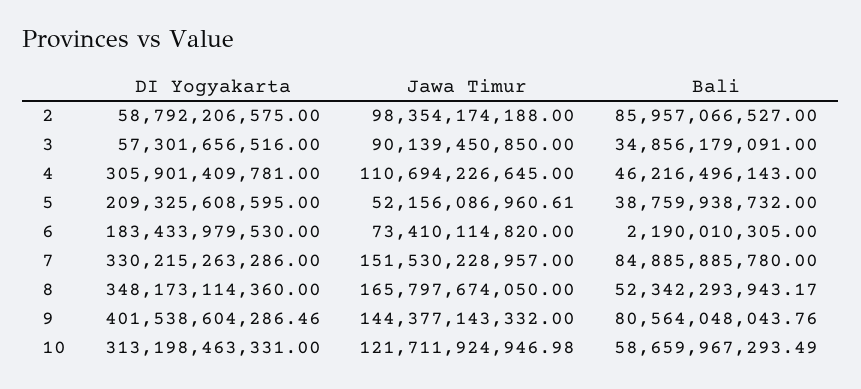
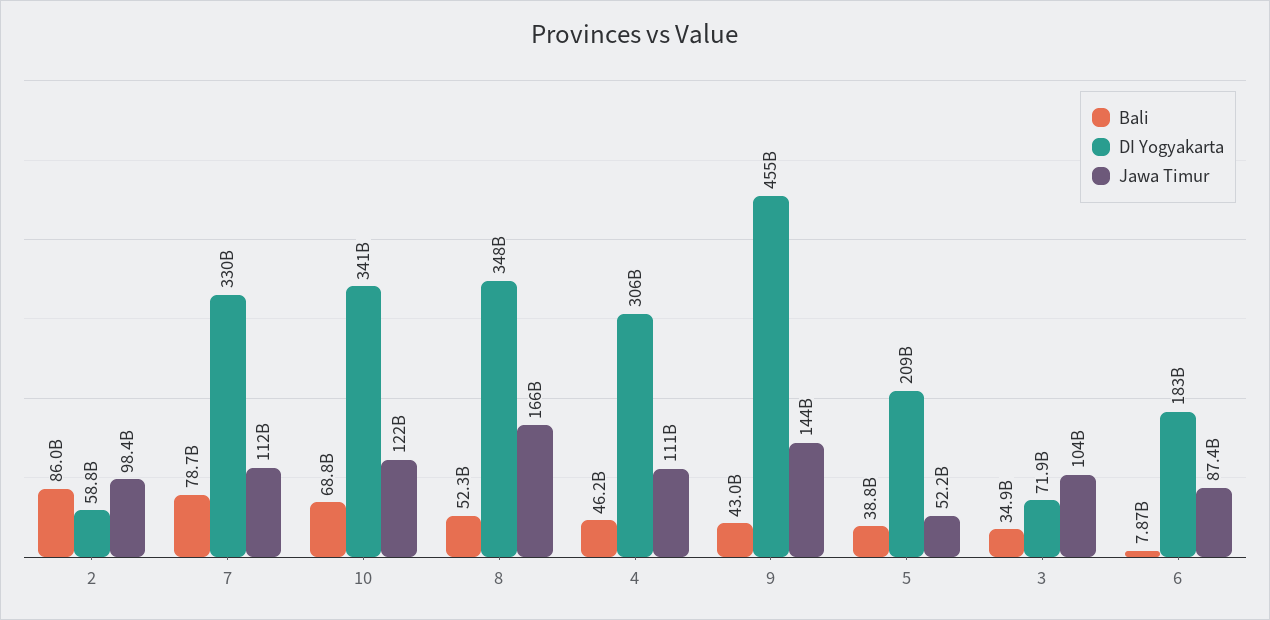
DI Yogyakarta, 3: 57301656516 -> 71900000000
Jawa Timur, 3: 90139450850 -> 104000000000
Jawa Timur, 6: 73410114820 -> 87400000000
Bali, 6: 2190010305 -> 7870000000
Jawa Timur, 7: 151530228957 -> 112000000000
Bali, 7: 84885885780 -> 78700000000
DI Yogyakarta, 9: 401538604286.46 -> 455000000000
Bali, 9: 80564048043.76 -> 43000000000
DI Yogyakarta, 10: 313198463331 -> 341000000000
Bali, 10: 58659967293.49 -> 68800000000

